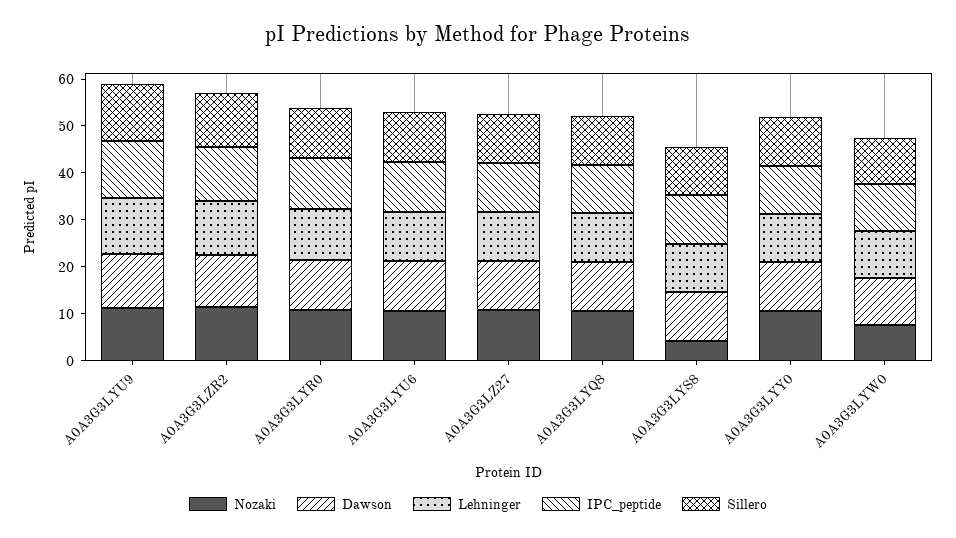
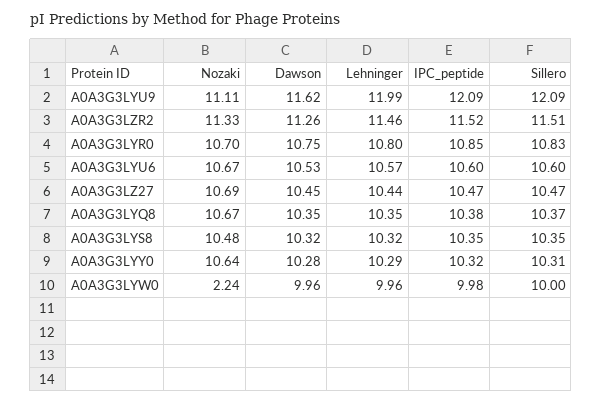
Nozaki, A0A3G3LYS8: 4 -> 10.48
Nozaki, A0A3G3LYW0: 8 -> 2.24

